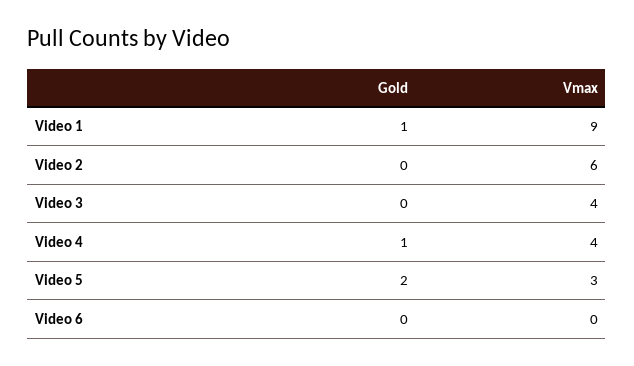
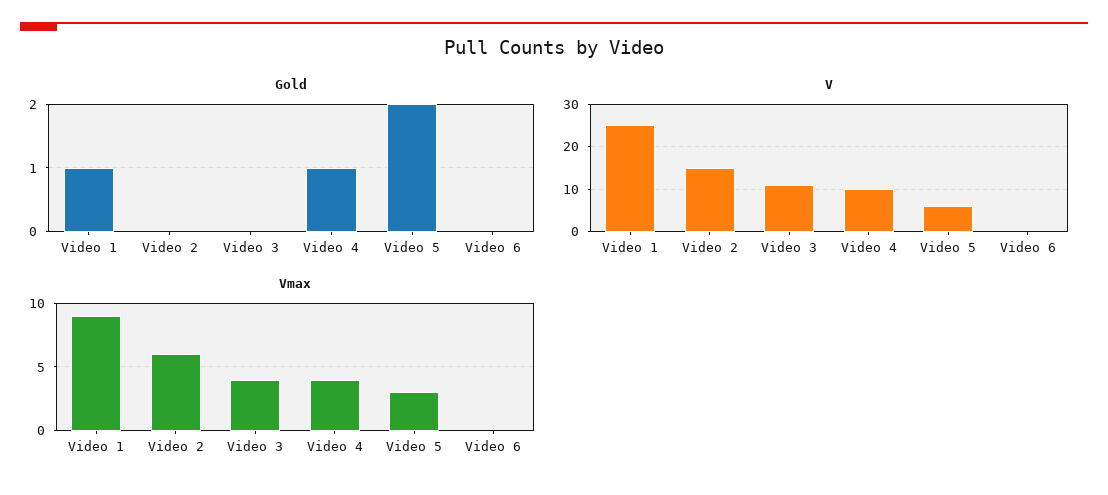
V, Video 1: none -> 25
V, Video 2: none -> 15
V, Video 3: none -> 10
V, Video 4: none -> 10
V, Video 5: none -> 5
V, Video 6: none -> 0

